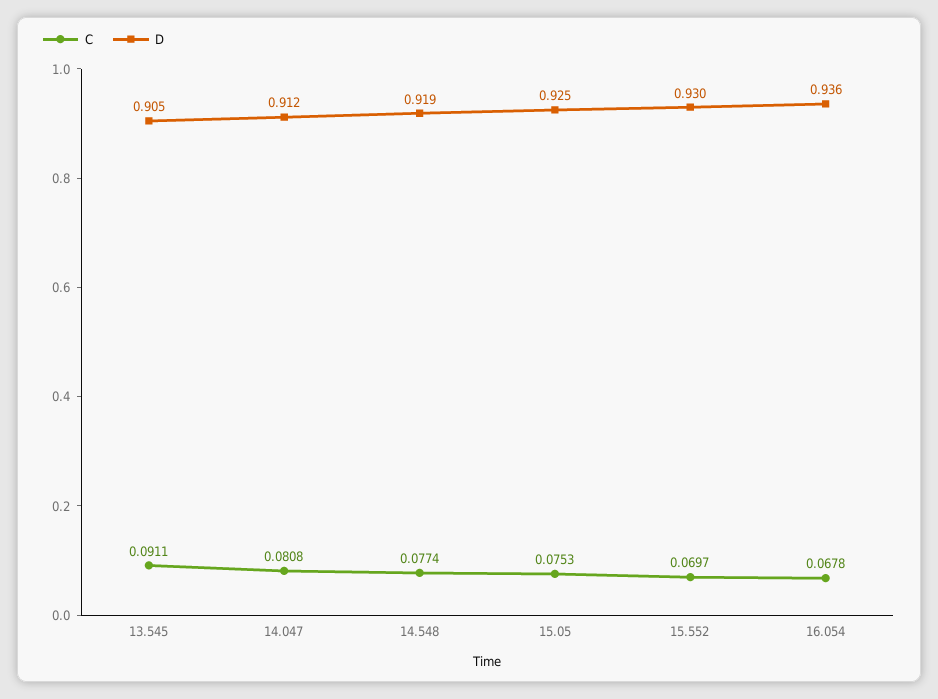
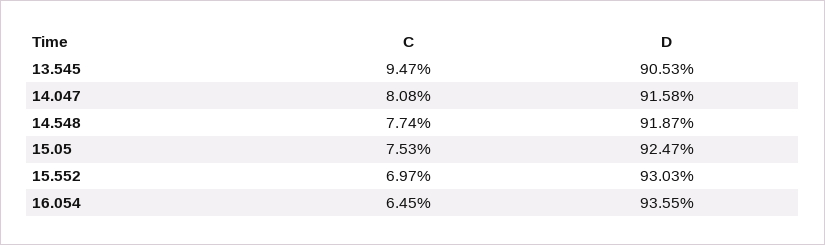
C, 13.545: 0.0911 -> 0.0947
D, 14.047: 0.912 -> 0.9158
C, 16.054: 0.0678 -> 0.0645

